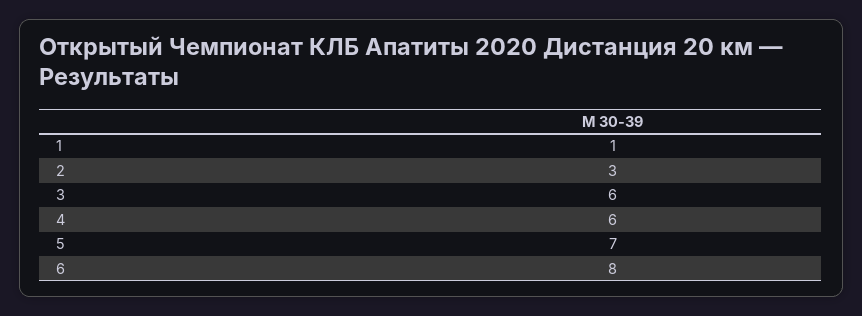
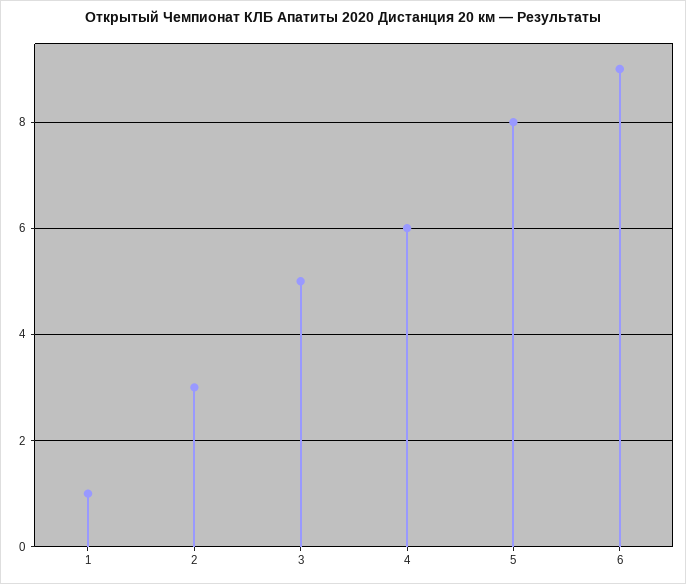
3: 6 -> 5
5: 7 -> 8
6: 8 -> 9

